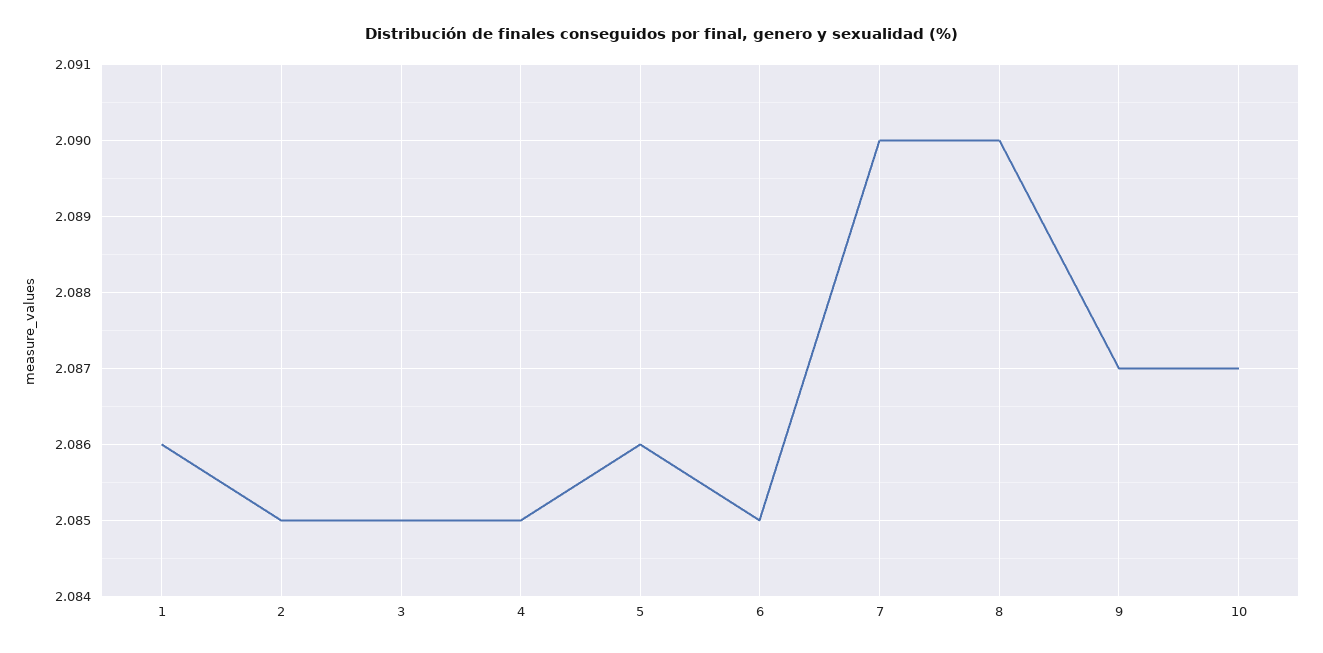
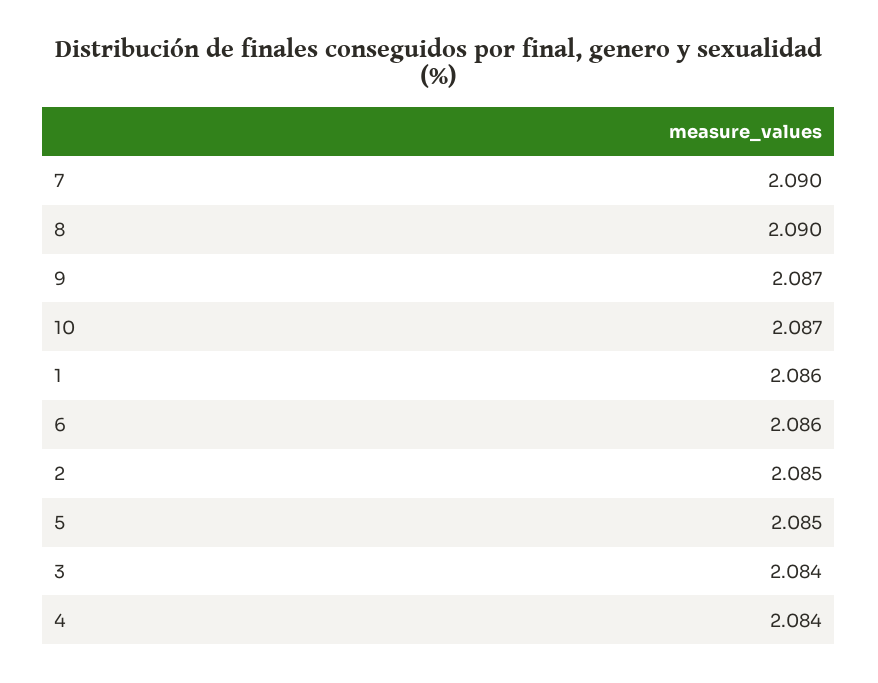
3: 2.085 -> 2.084
4: 2.085 -> 2.084
5: 2.086 -> 2.085
6: 2.085 -> 2.086

